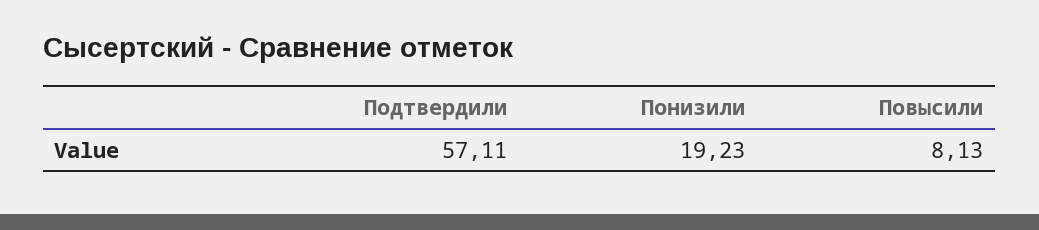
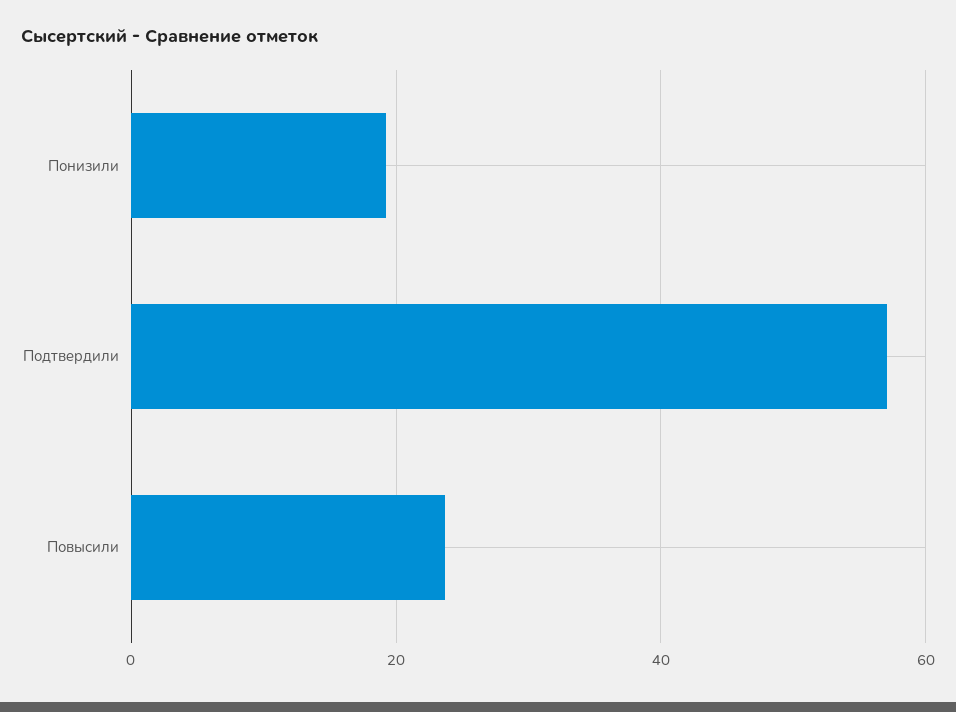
Повысили: 8.13 -> 24

